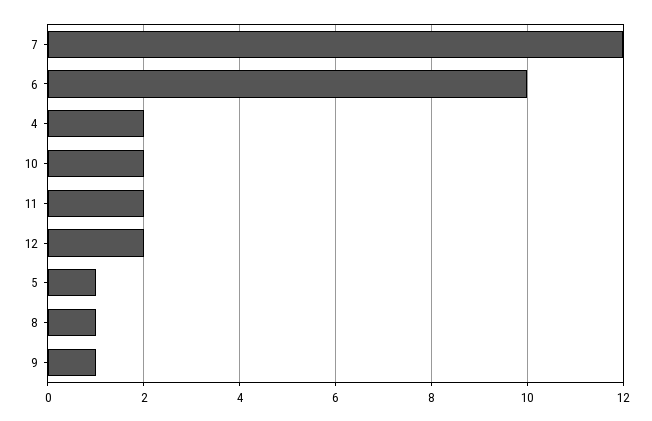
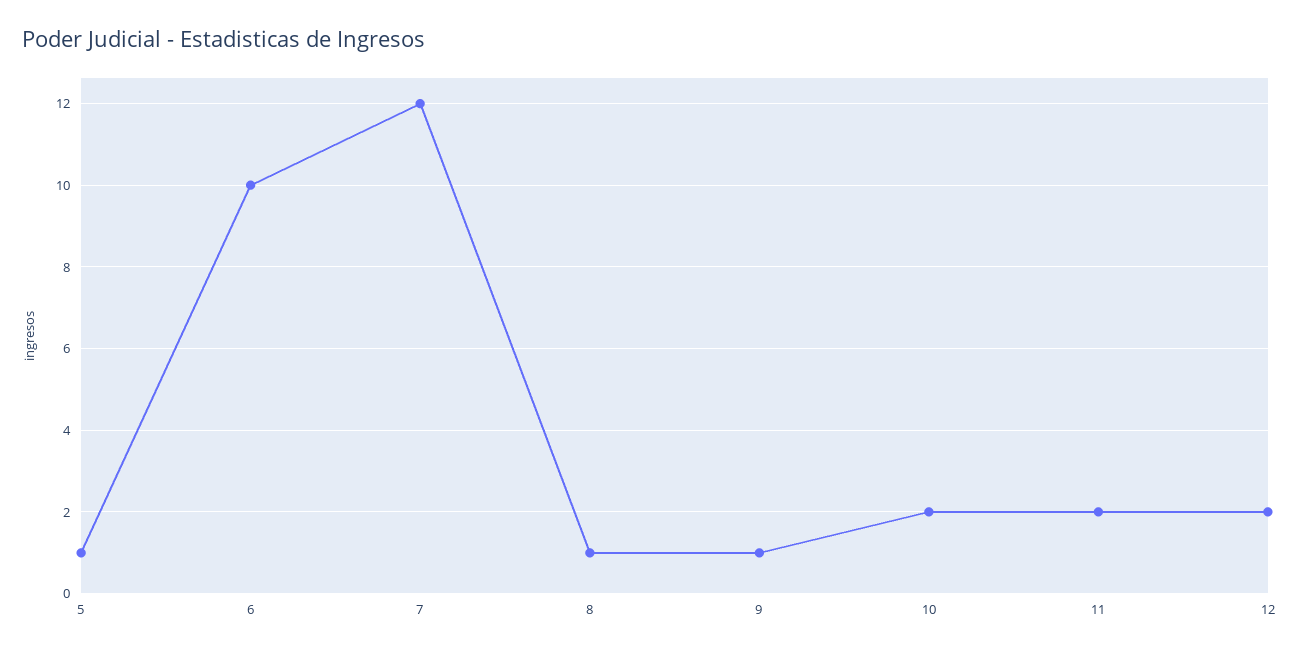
4: 2 -> none

